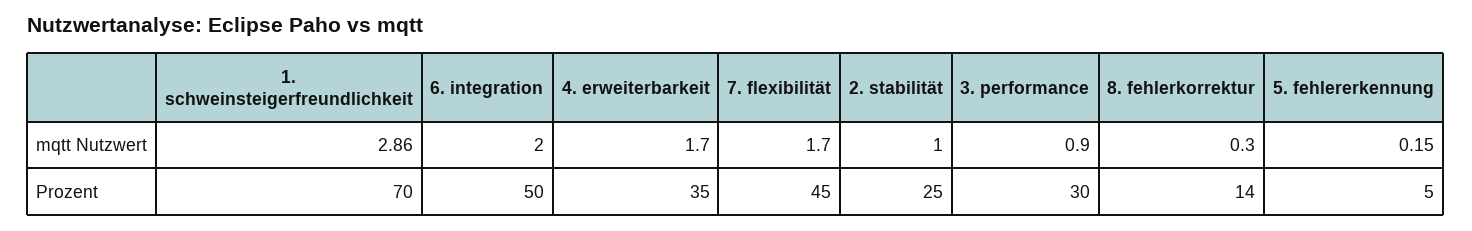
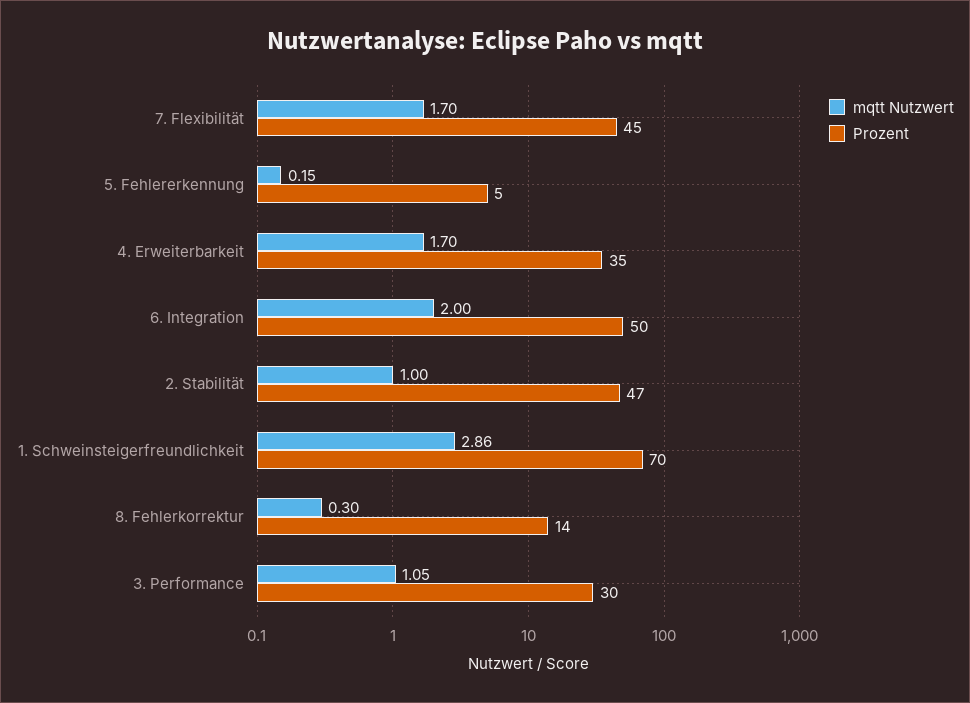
mqtt Nutzwert, 3. performance: 0.9 -> 1.05
Prozent, 2. stabilität: 25 -> 47

